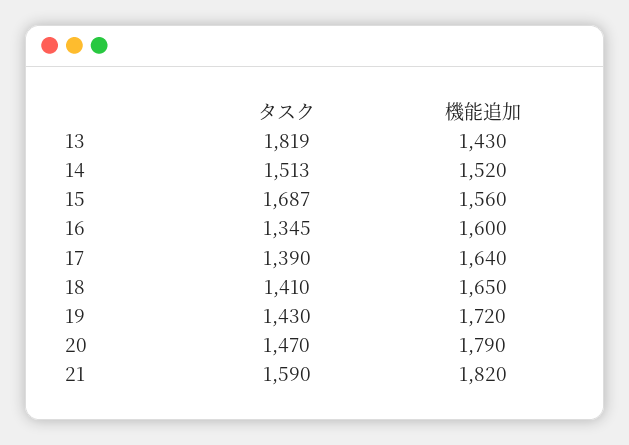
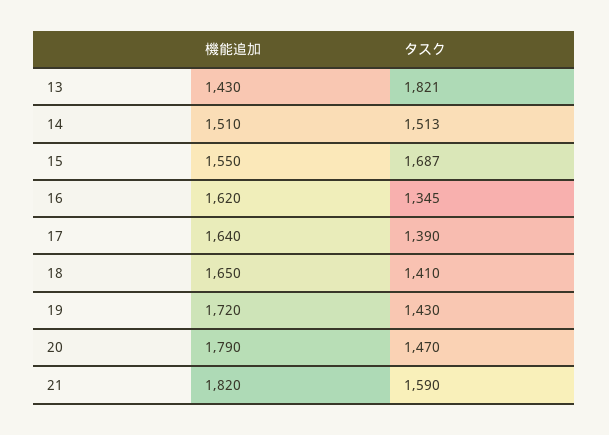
タスク, 13: 1819 -> 1821
機能追加, 14: 1520 -> 1510
機能追加, 15: 1560 -> 1550
機能追加, 16: 1600 -> 1620

